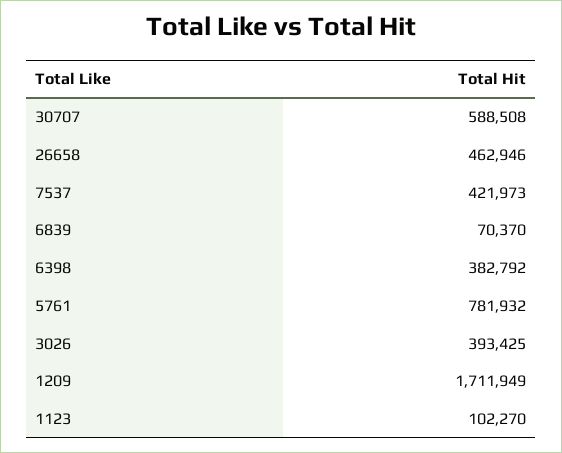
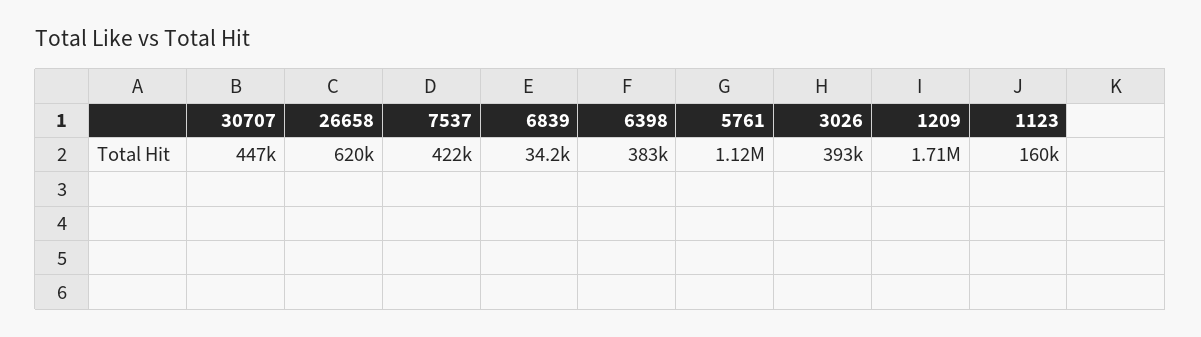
30707: 588508 -> 447000
26658: 462946 -> 620000
6839: 70370 -> 34200
5761: 781932 -> 1120000
1123: 102270 -> 160000

